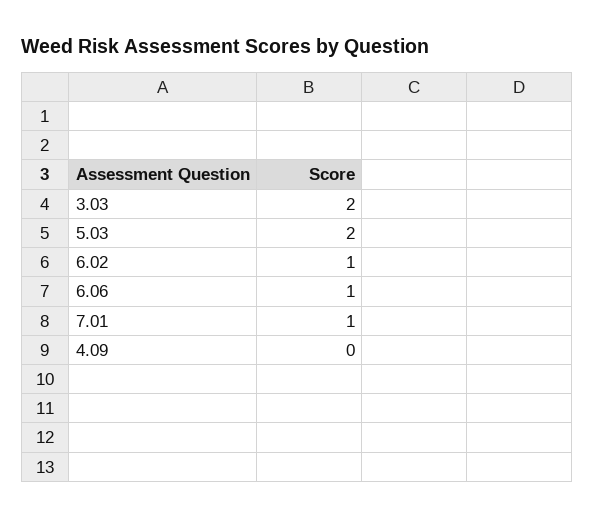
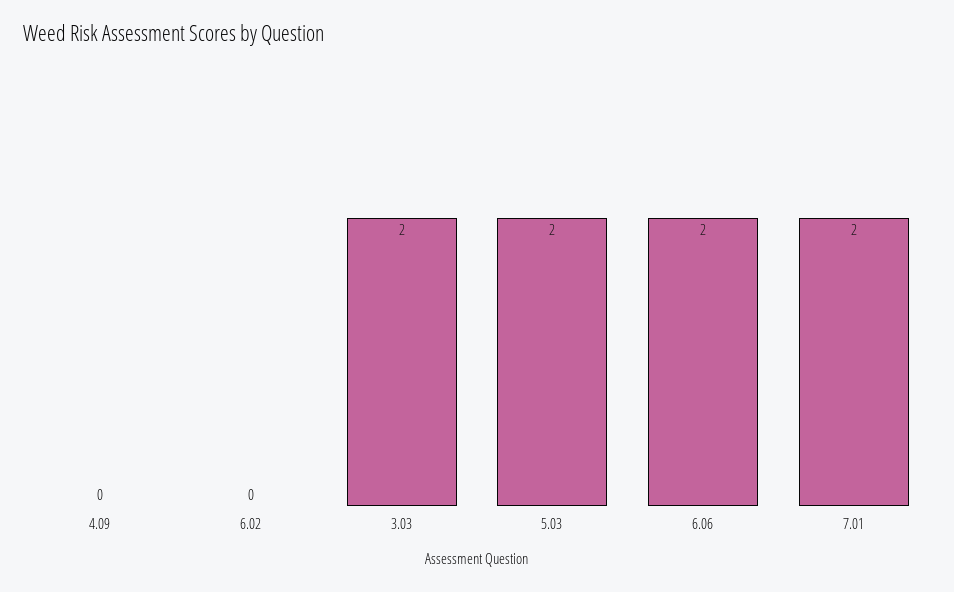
6.02: 1 -> 0
6.06: 1 -> 2
7.01: 1 -> 2

